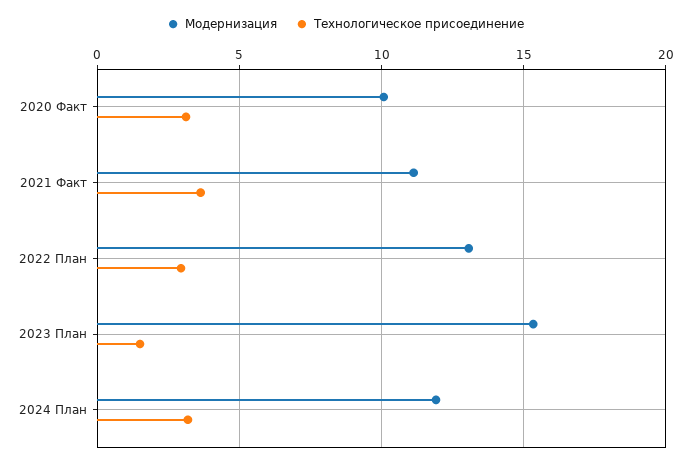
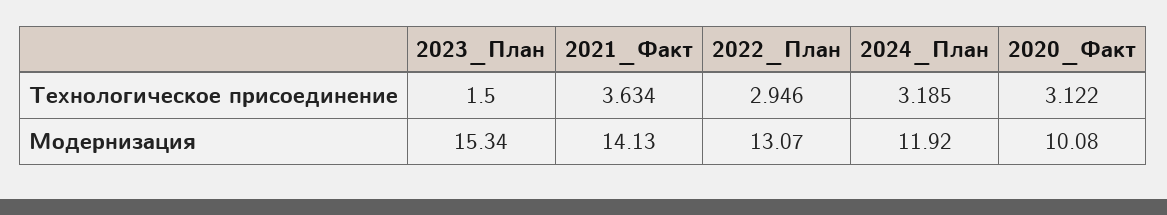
Модернизация, 2021 Факт: 11 -> 14.13

